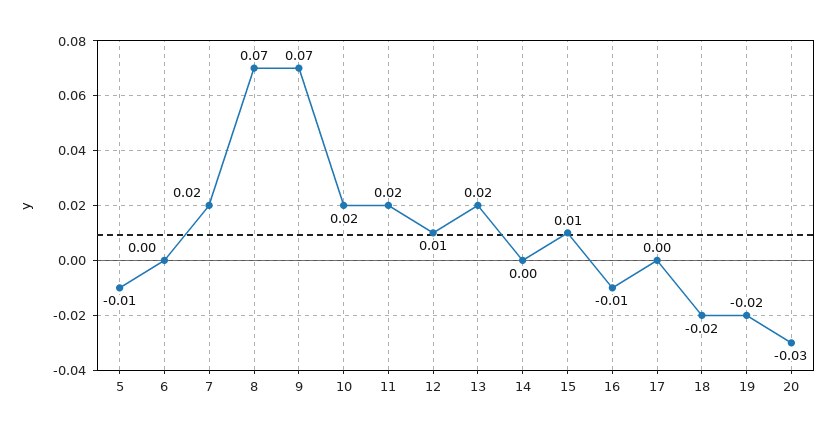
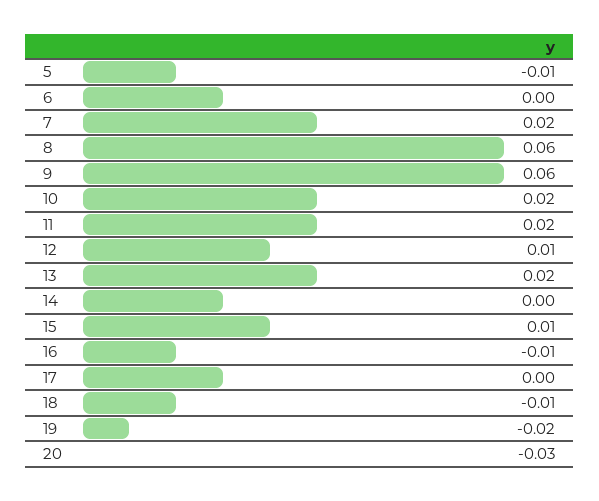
8: 0.07 -> 0.06
9: 0.07 -> 0.06
18: -0.02 -> -0.01

